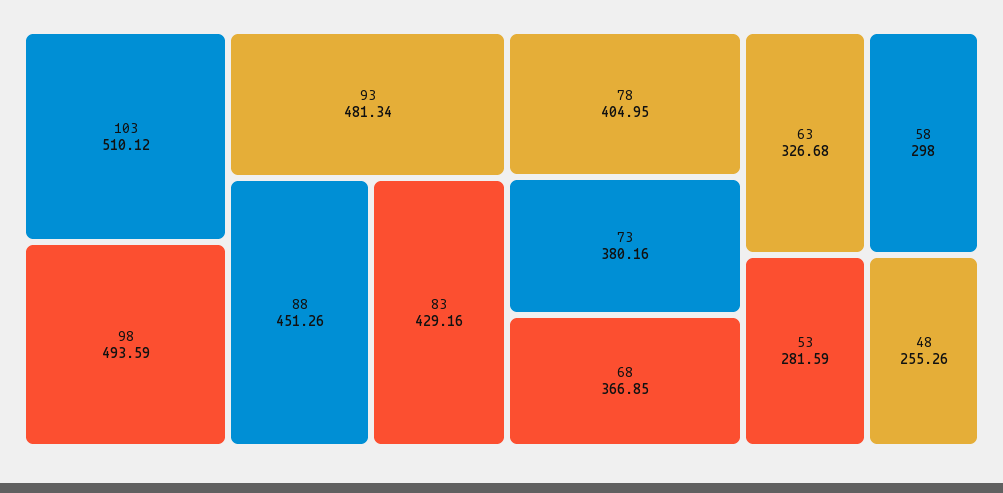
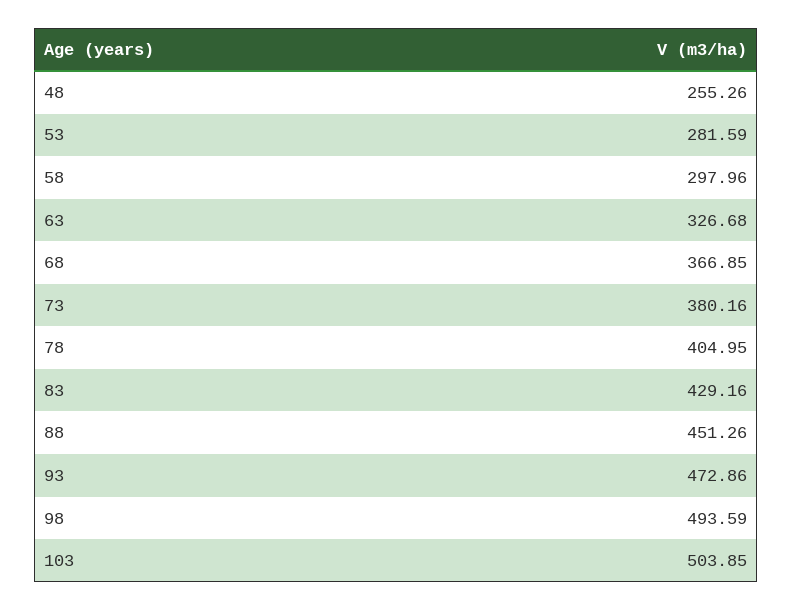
103: 510.12 -> 503.85
93: 481.34 -> 472.86
58: 298 -> 297.96

